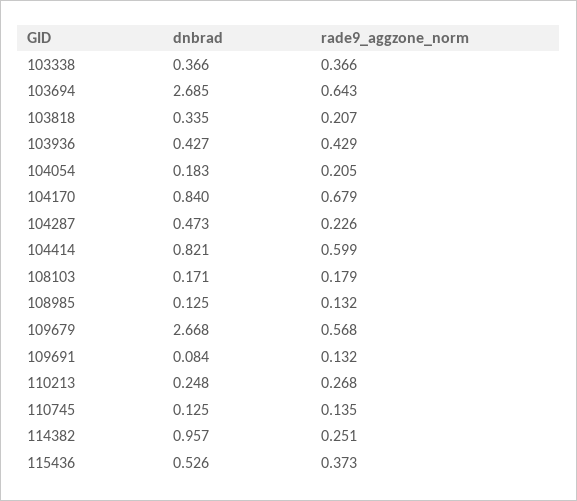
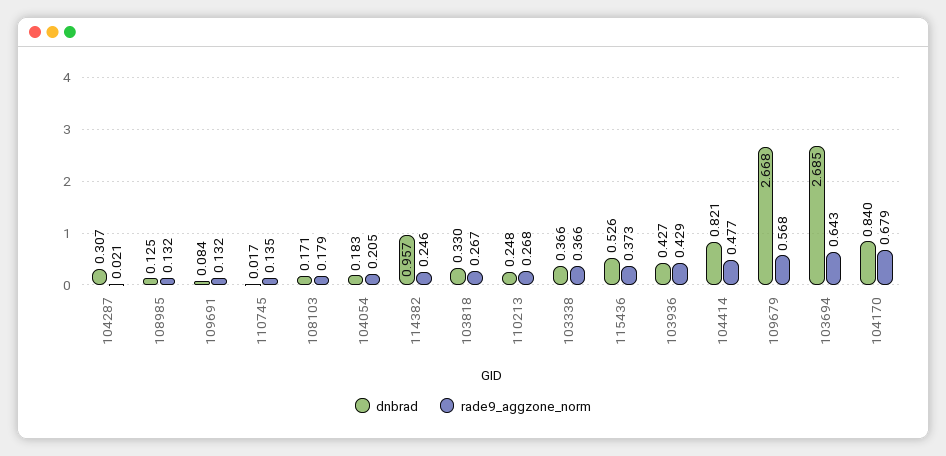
dnbrad, 103818: 0.335 -> 0.33
rade9_aggzone_norm, 103818: 0.207 -> 0.267
dnbrad, 104287: 0.473 -> 0.307
rade9_aggzone_norm, 104287: 0.226 -> 0.021
rade9_aggzone_norm, 104414: 0.599 -> 0.477
dnbrad, 110745: 0.125 -> 0.017
rade9_aggzone_norm, 114382: 0.251 -> 0.246

